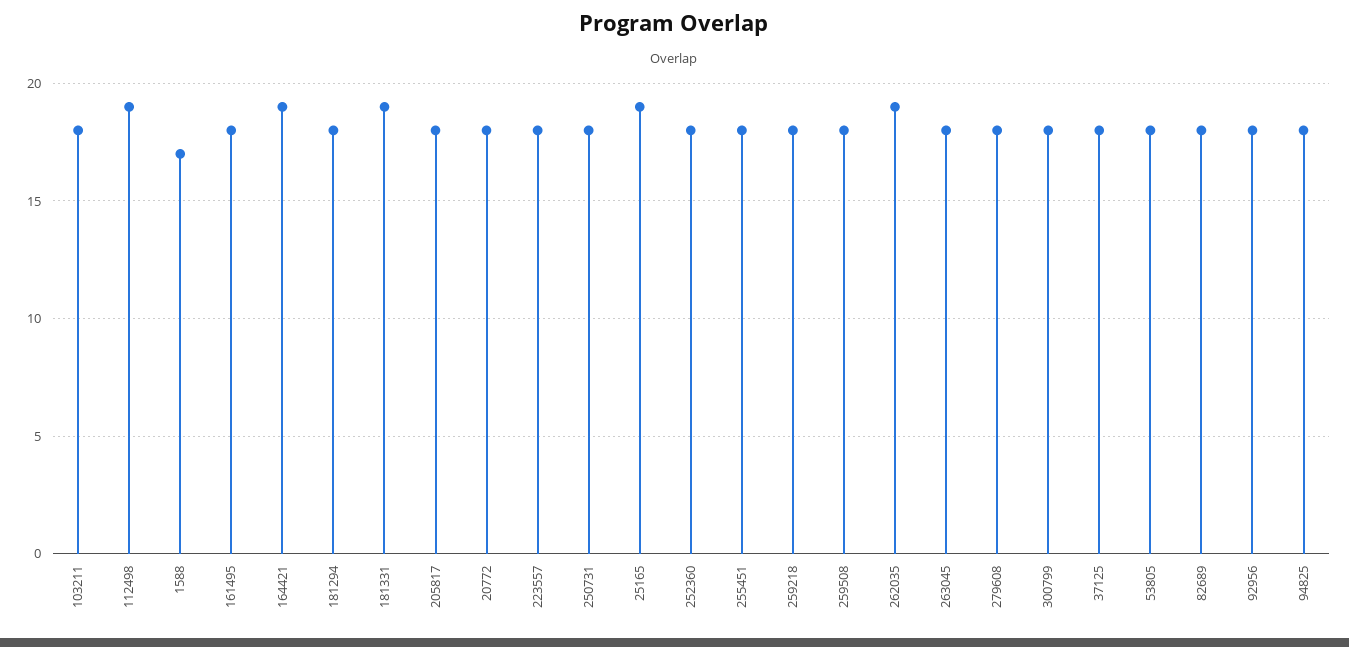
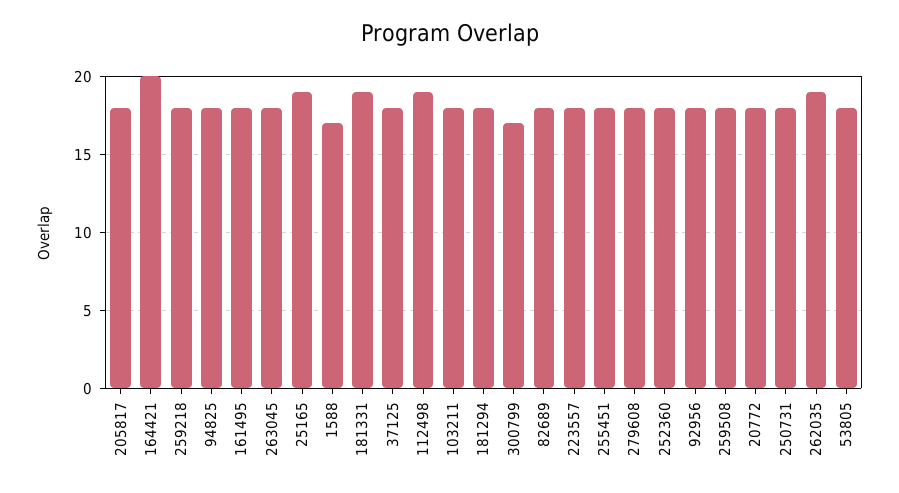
164421: 19 -> 20
300799: 18 -> 17

